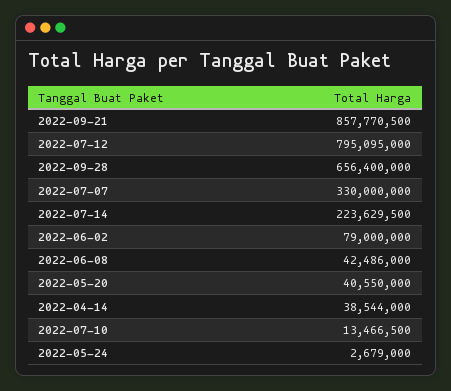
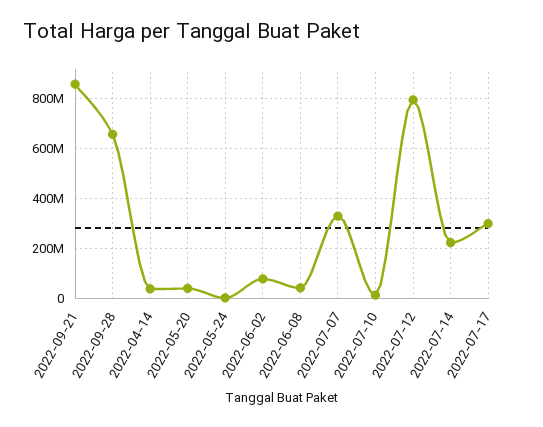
2022-07-17: none -> 300000000

